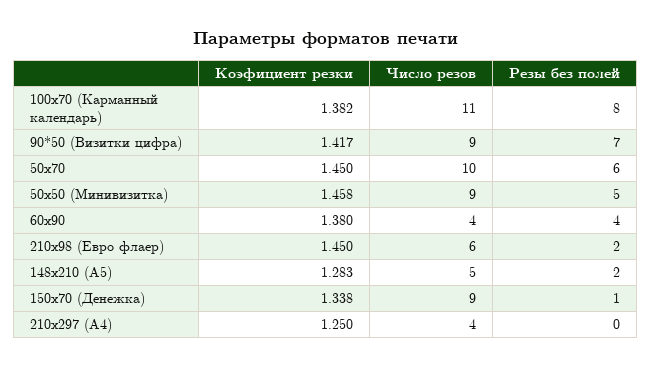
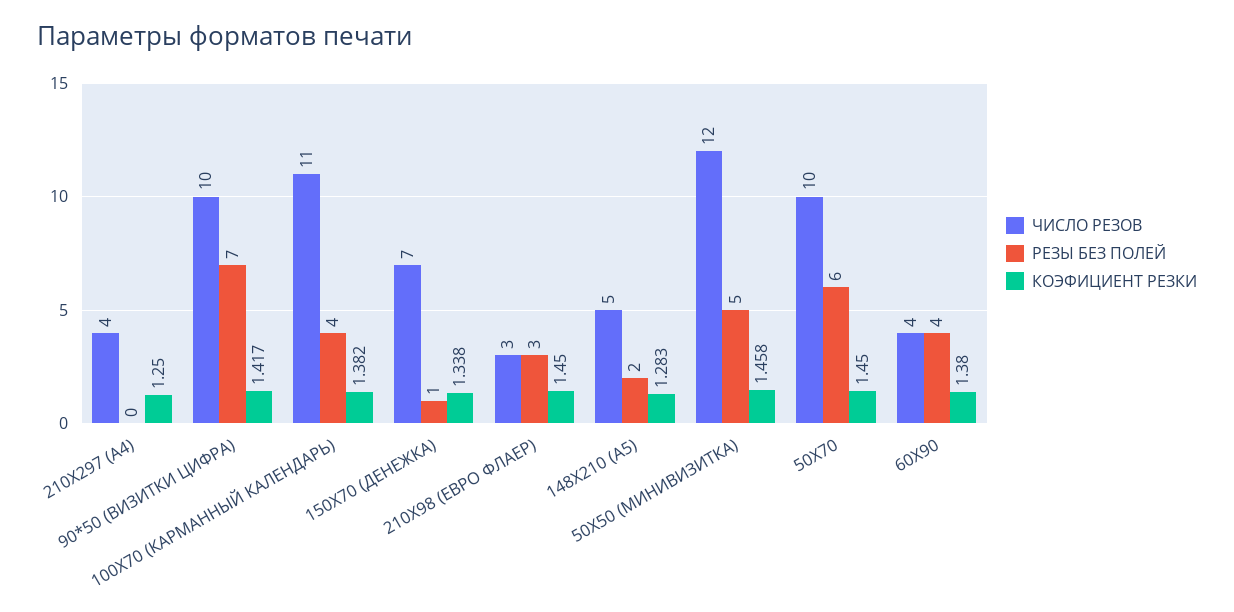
Резы без полей, 100х70 (Карманный календарь): 8 -> 4
Число резов, 90*50 (Визитки цифра): 9 -> 10
Число резов, 50х50 (Минивизитка): 9 -> 12
Число резов, 210х98 (Евро флаер): 6 -> 3
Резы без полей, 210х98 (Евро флаер): 2 -> 3
Число резов, 150х70 (Денежка): 9 -> 7

